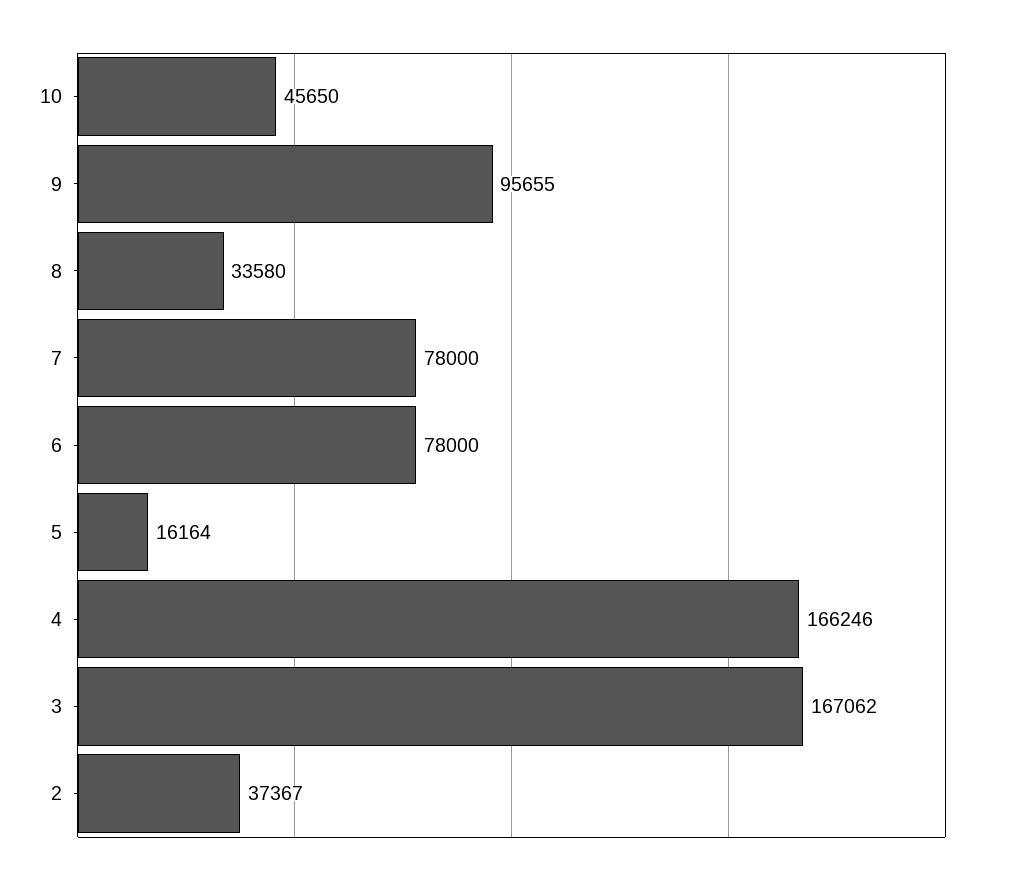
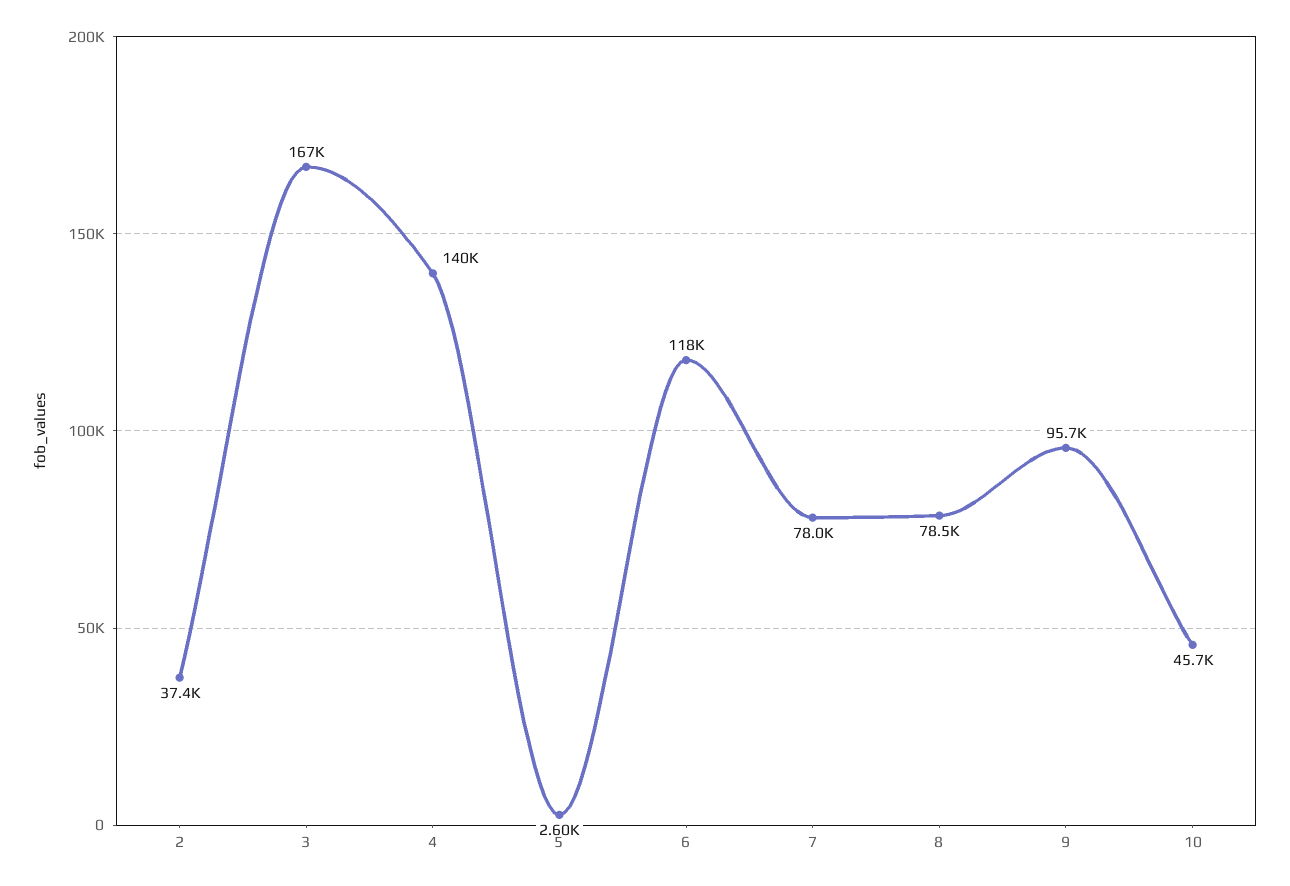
8: 33580 -> 78500
6: 78000 -> 118000
5: 16164 -> 2600
4: 166246 -> 140000

